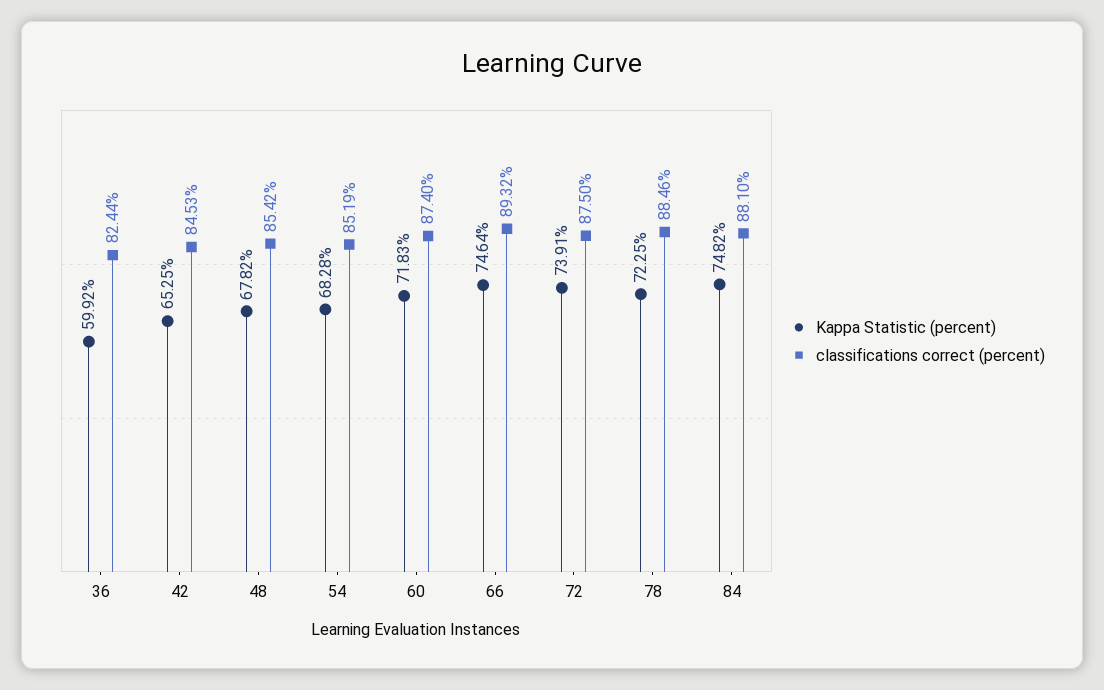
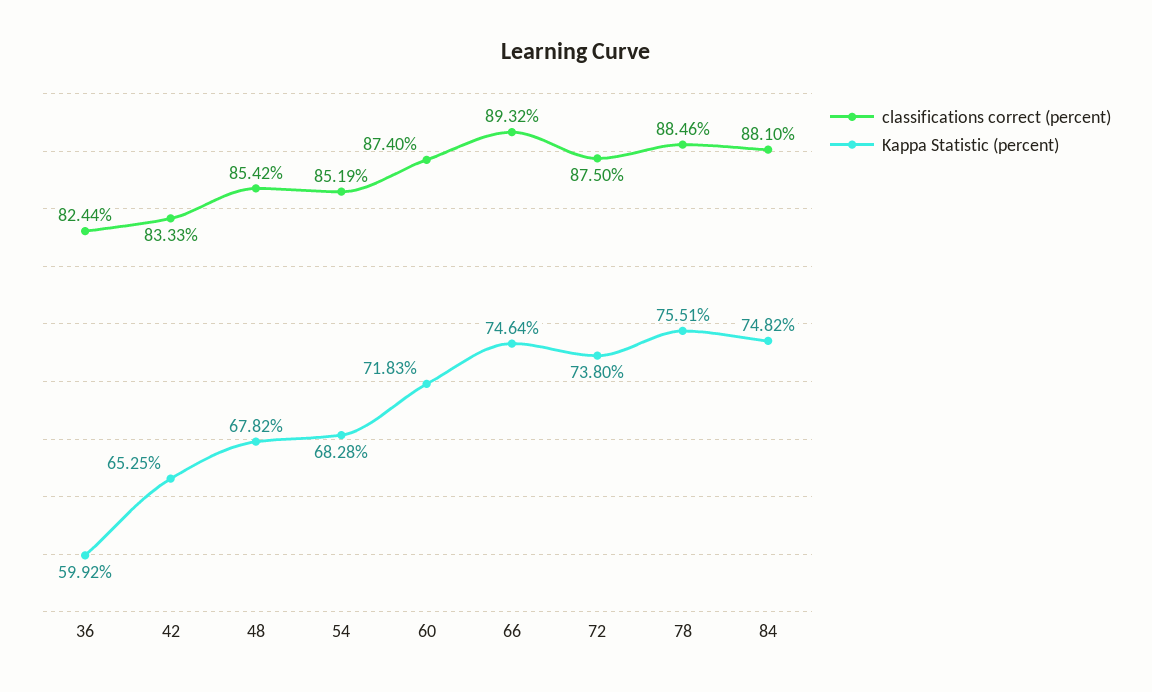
classifications correct (percent), 42: 84.53 -> 83.33
Kappa Statistic (percent), 72: 73.91 -> 73.8
Kappa Statistic (percent), 78: 72.25 -> 75.51

